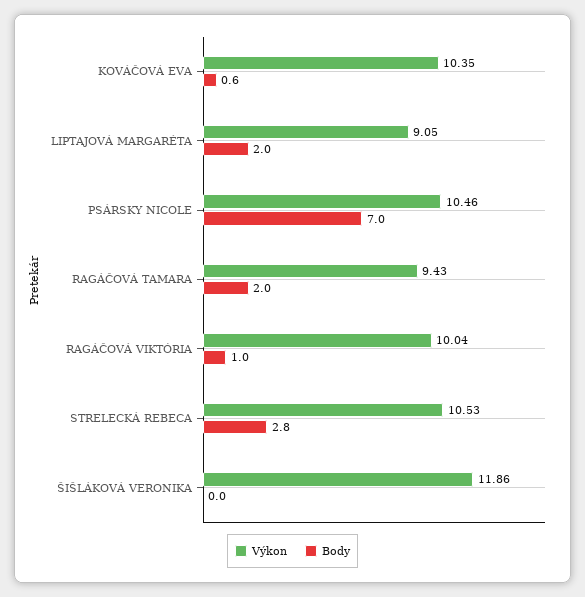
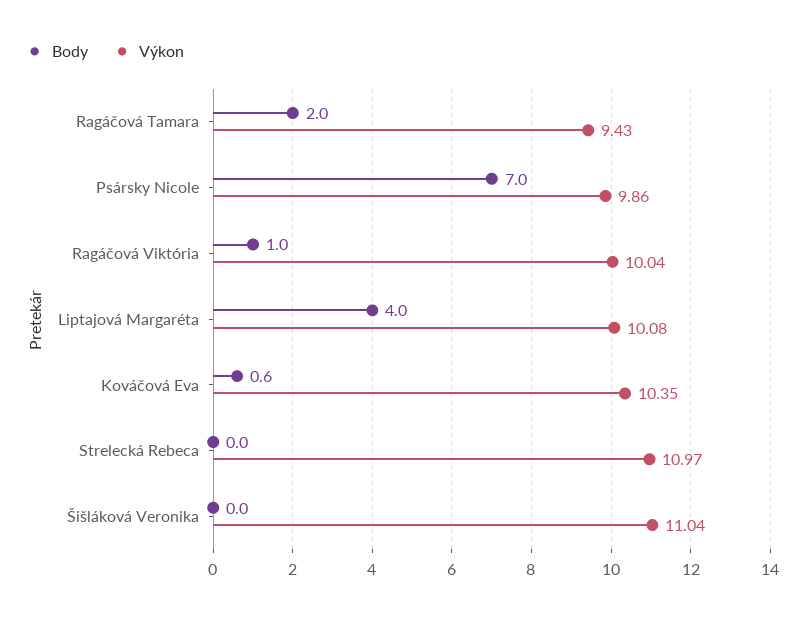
Výkon, LIPTAJOVÁ MARGARÉTA: 9.05 -> 10.08
Body, LIPTAJOVÁ MARGARÉTA: 2 -> 4
Výkon, PSÁRSKY NICOLE: 10.46 -> 9.86
Výkon, STRELECKÁ REBECA: 10.53 -> 10.97
Body, STRELECKÁ REBECA: 2.8 -> 0
Výkon, ŠIŠLÁKOVÁ VERONIKA: 11.86 -> 11.04

